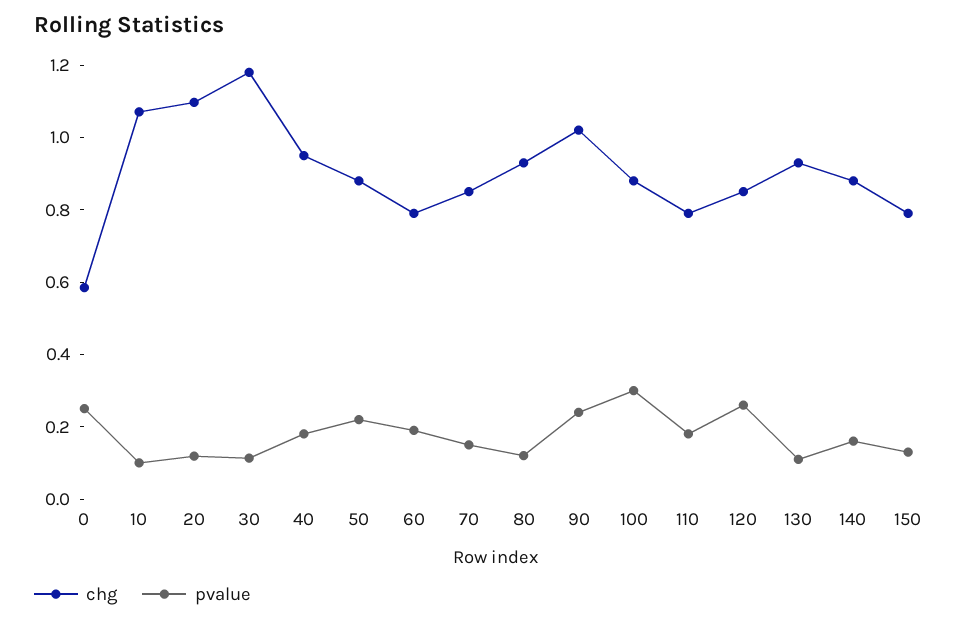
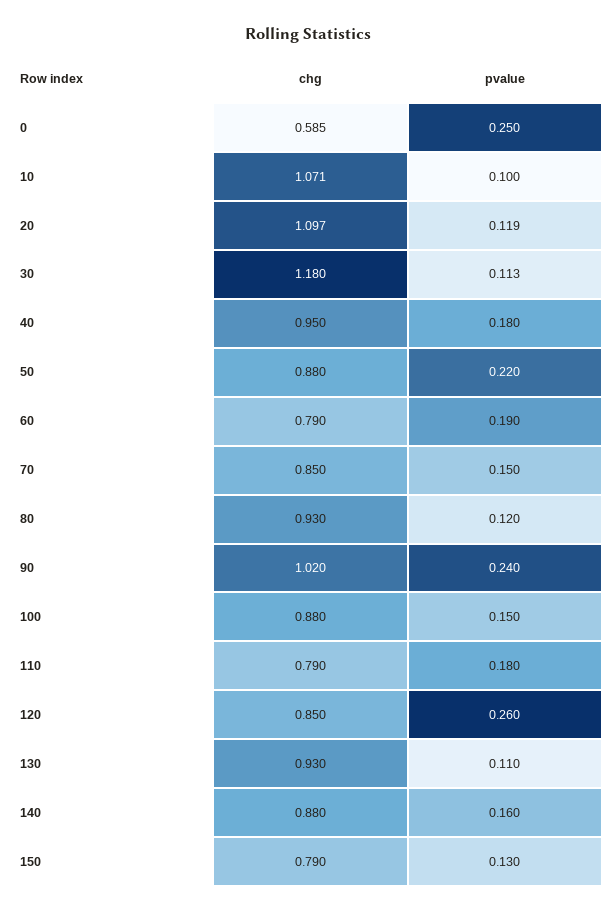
pvalue, 100: 0.3 -> 0.15

